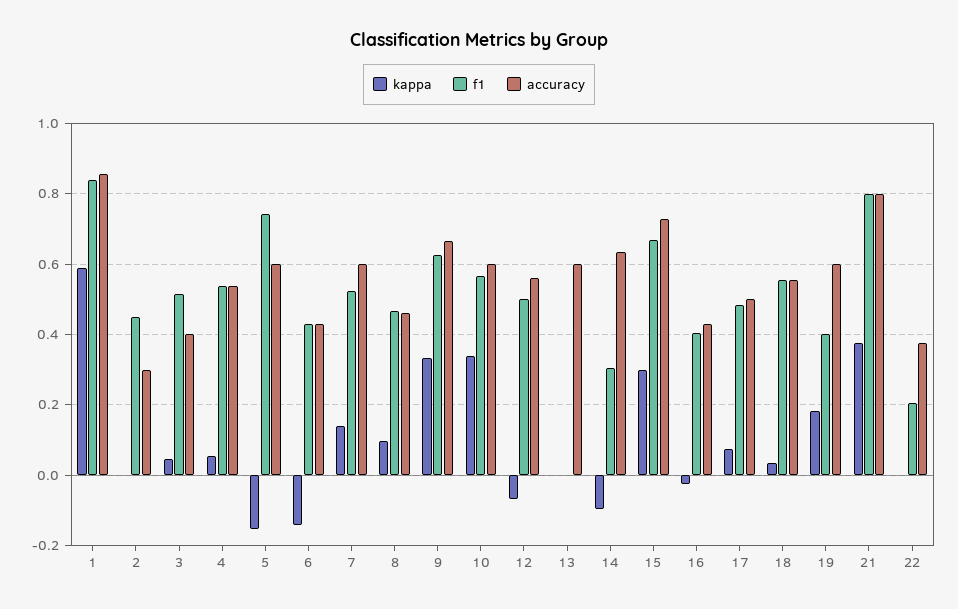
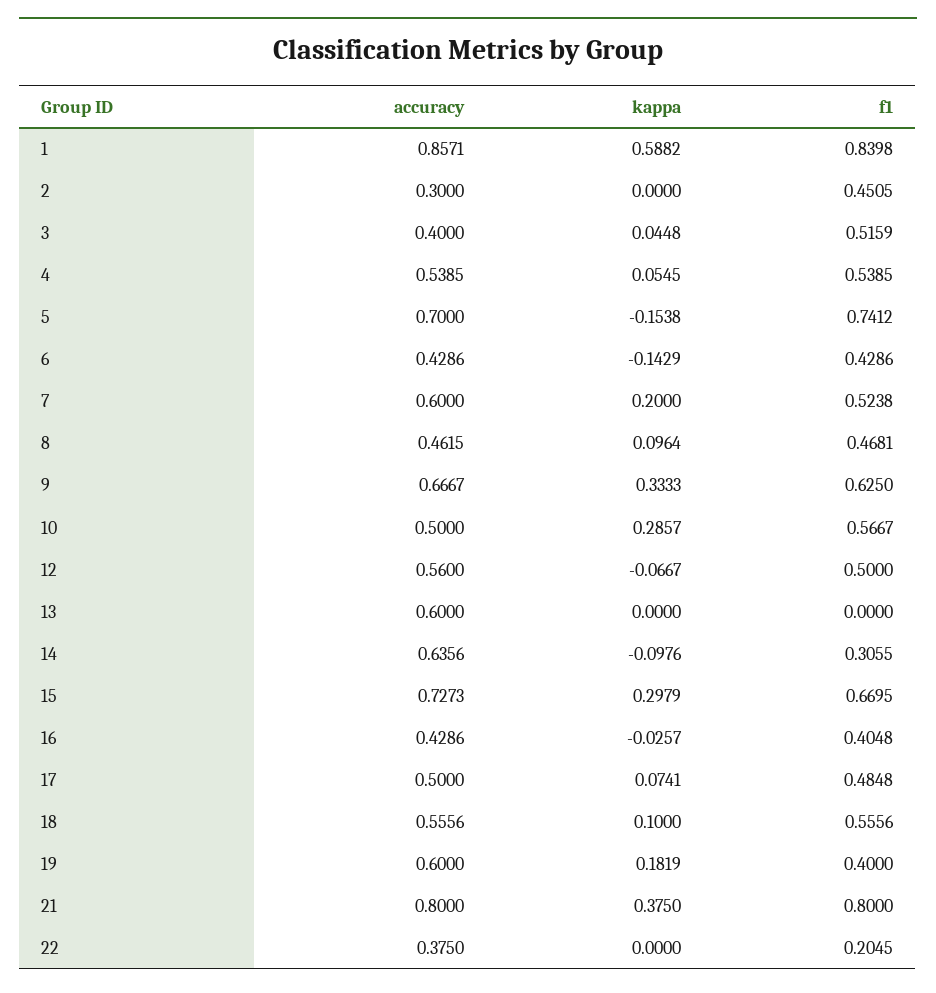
accuracy, 5: 0.6 -> 0.7
kappa, 7: 0.14 -> 0.2
kappa, 10: 0.34 -> 0.2857
accuracy, 10: 0.6 -> 0.5
kappa, 18: 0.04 -> 0.1

